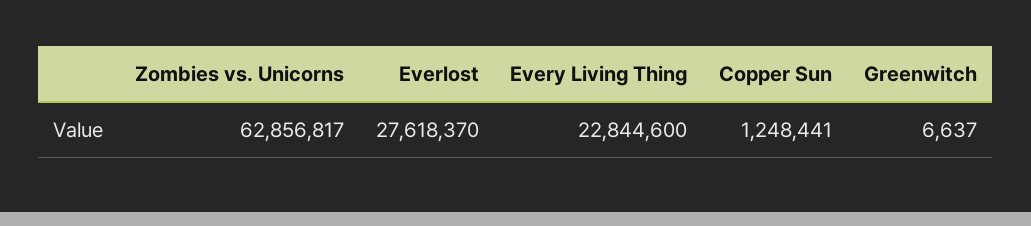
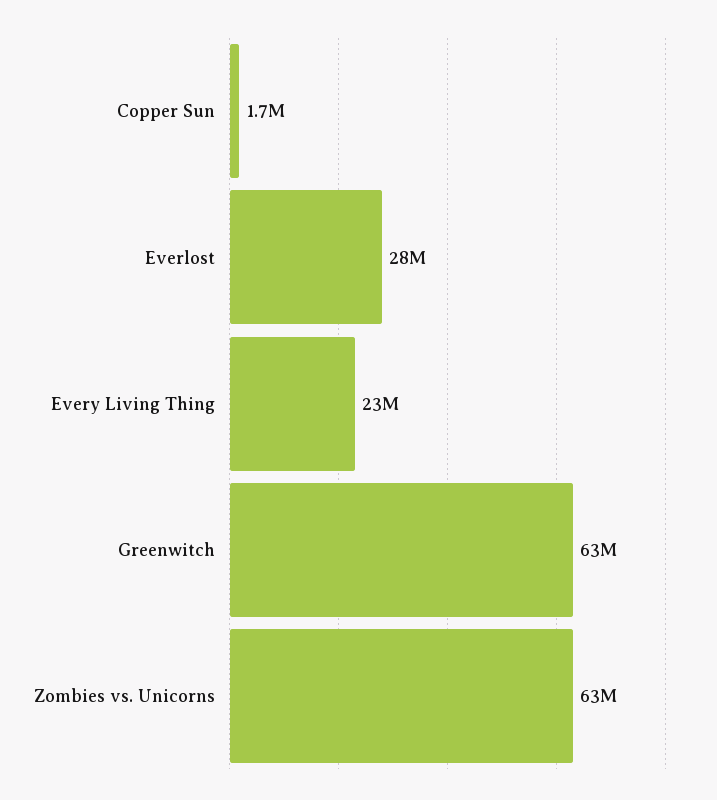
Copper Sun: 1248441 -> 1700000
Greenwitch: 6637 -> 63000000

